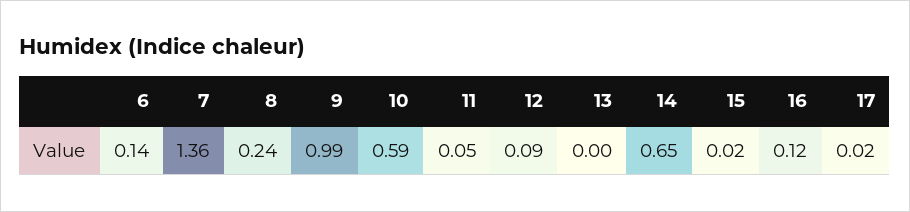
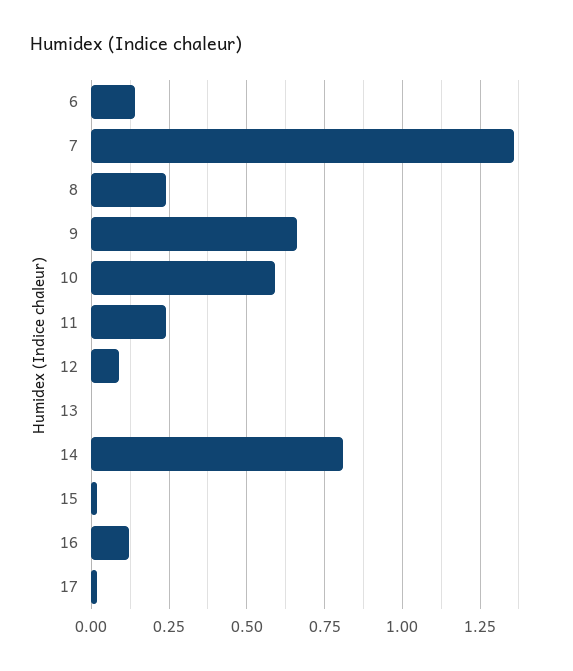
9: 0.99 -> 0.65
11: 0.05 -> 0.25
14: 0.65 -> 0.8

